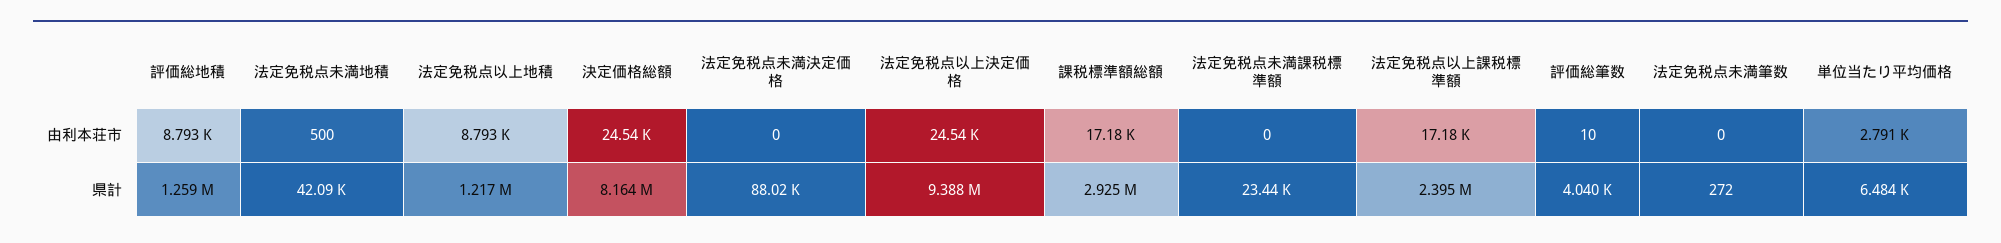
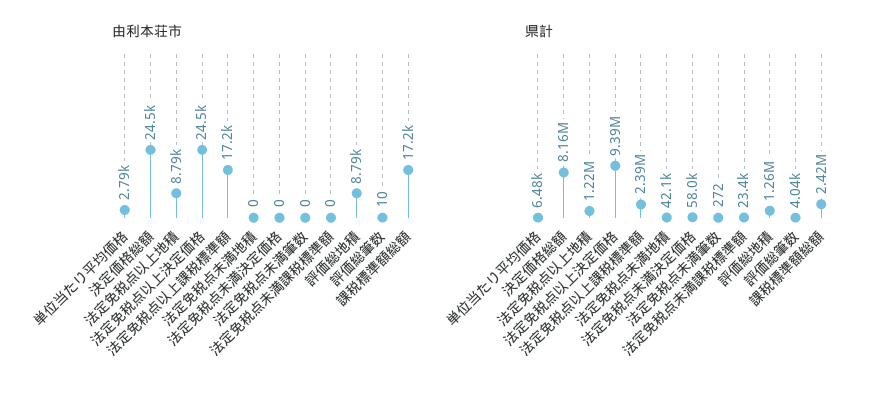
由利本荘市, 法定免税点未満地積: 500 -> 0
県計, 法定免税点未満決定価格: 88020 -> 58000
県計, 課税標準額総額: 2925000 -> 2420000

